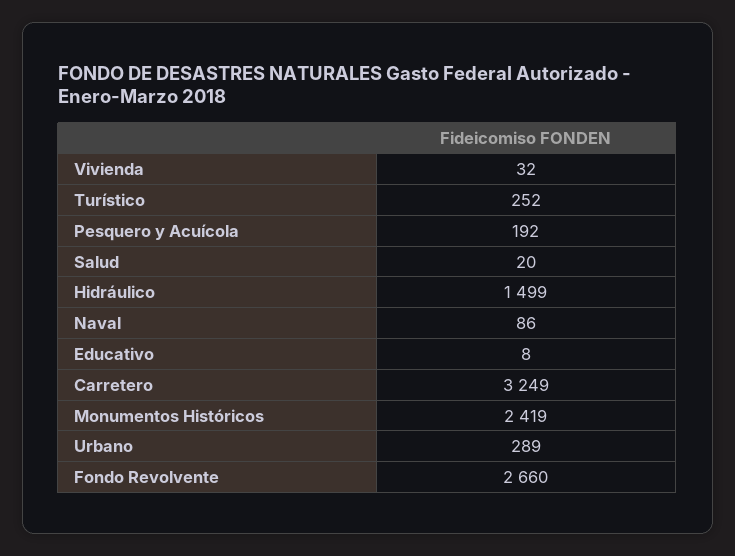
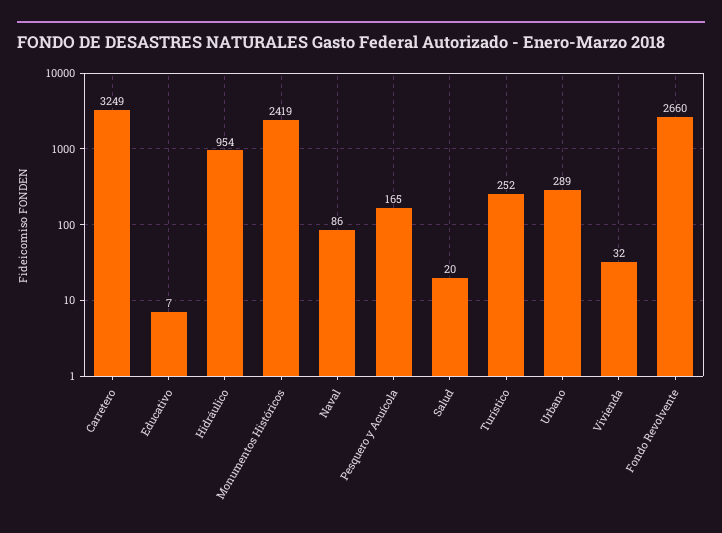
Pesquero y Acuícola: 192 -> 165
Hidráulico: 1499 -> 954
Educativo: 8 -> 7

